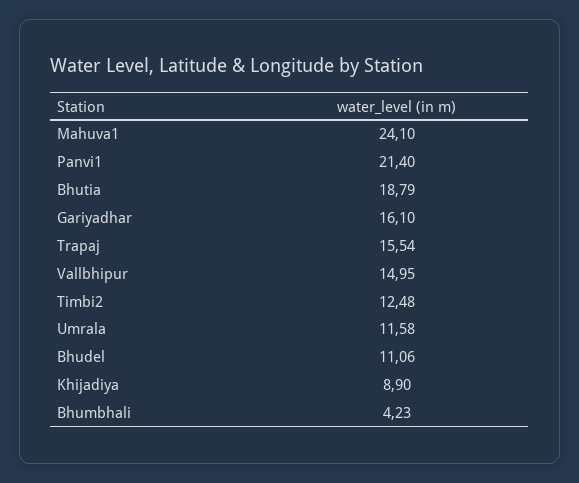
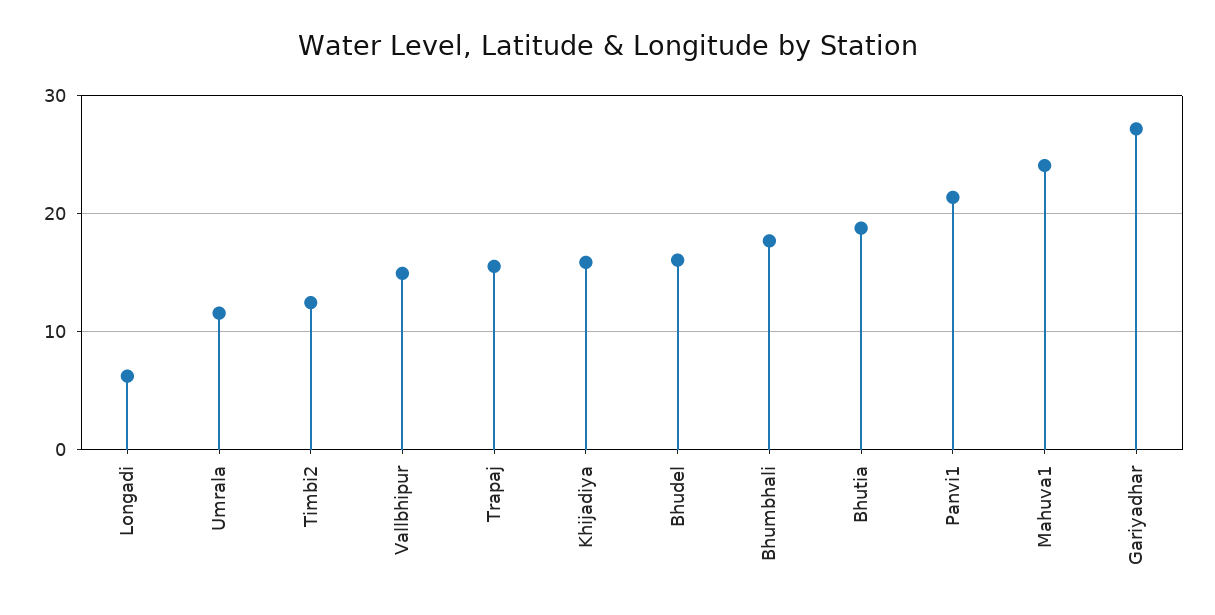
Gariyadhar: 16.1 -> 27
Bhudel: 11.06 -> 16
Khijadiya: 8.9 -> 16
Bhumbhali: 4.23 -> 18
Longadi: none -> 6

